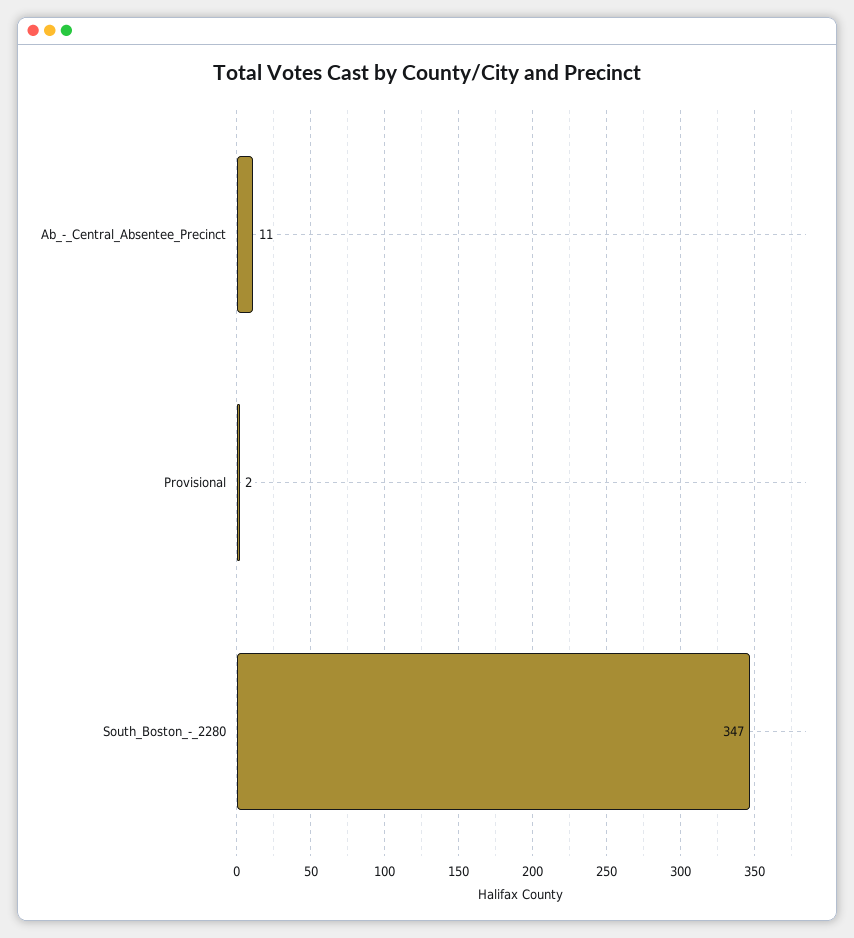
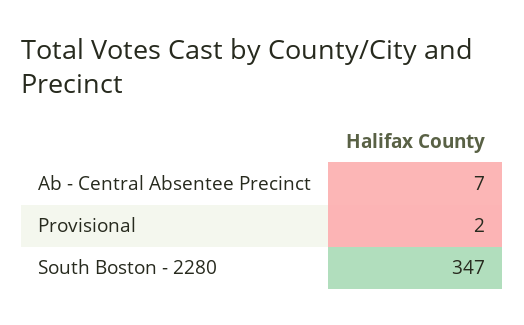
Ab_-_Central_Absentee_Precinct: 11 -> 7

